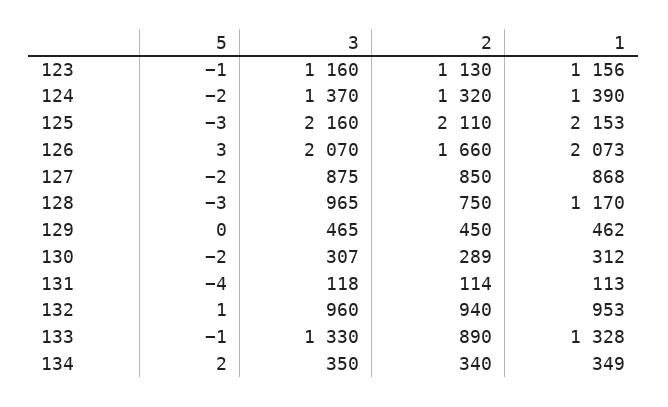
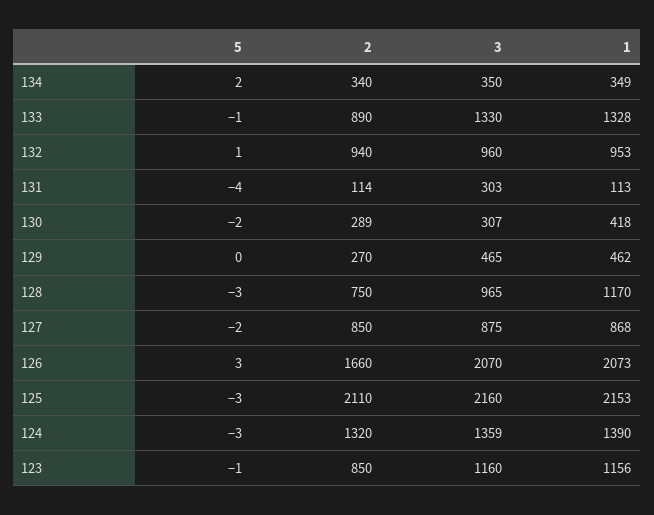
2, 123: 1130 -> 850
5, 124: -2 -> -3
3, 124: 1370 -> 1359
2, 129: 450 -> 270
1, 130: 312 -> 418
3, 131: 118 -> 303

